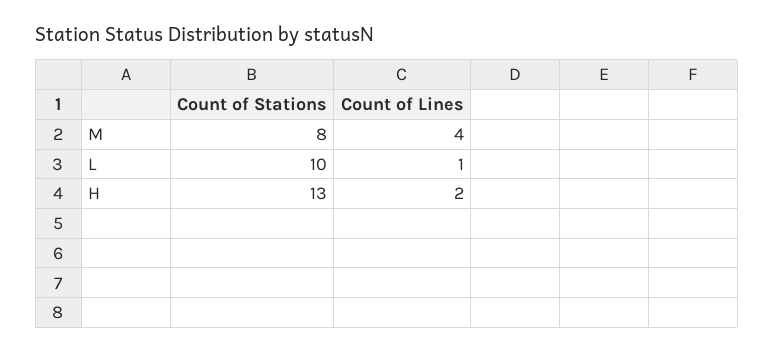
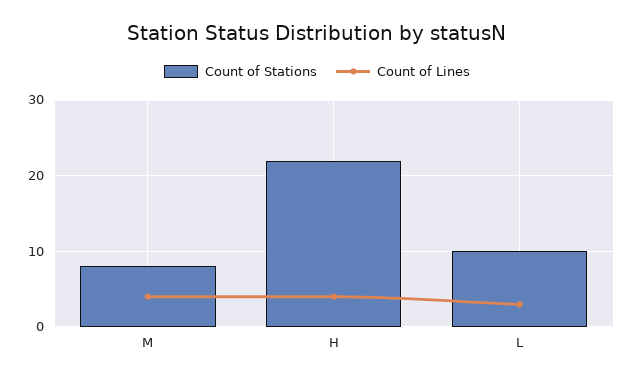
Count of Lines, L: 1 -> 3
Count of Stations, H: 13 -> 22
Count of Lines, H: 2 -> 4

